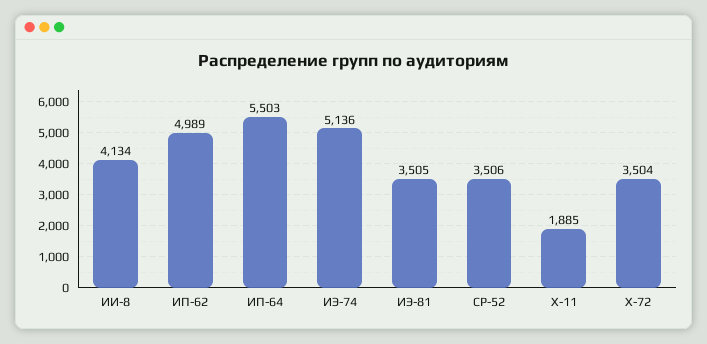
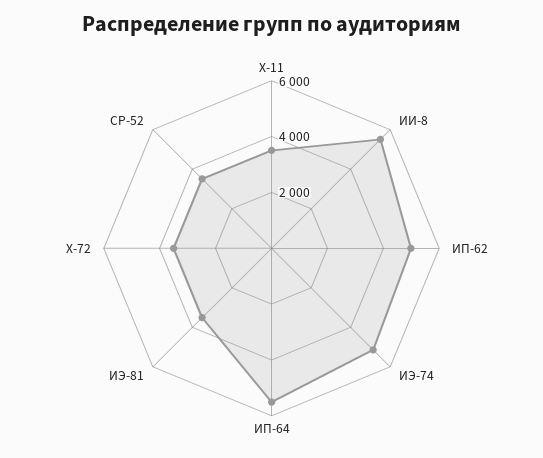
ИИ-8: 4134 -> 5500
Х-11: 1885 -> 3500

